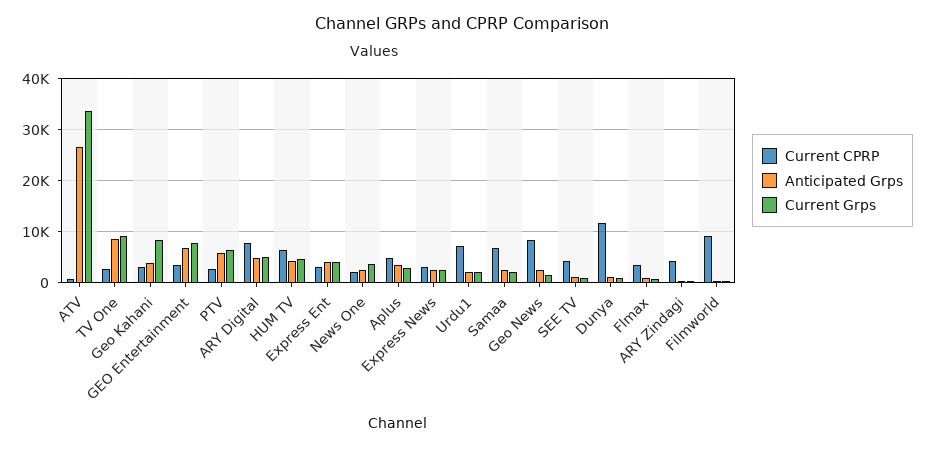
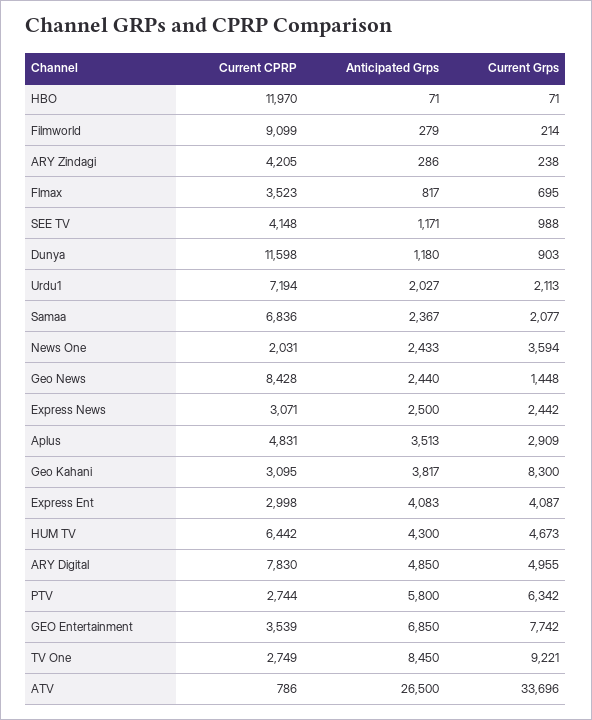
Current CPRP, HBO: none -> 11970
Anticipated Grps, HBO: none -> 71
Current Grps, HBO: none -> 71

